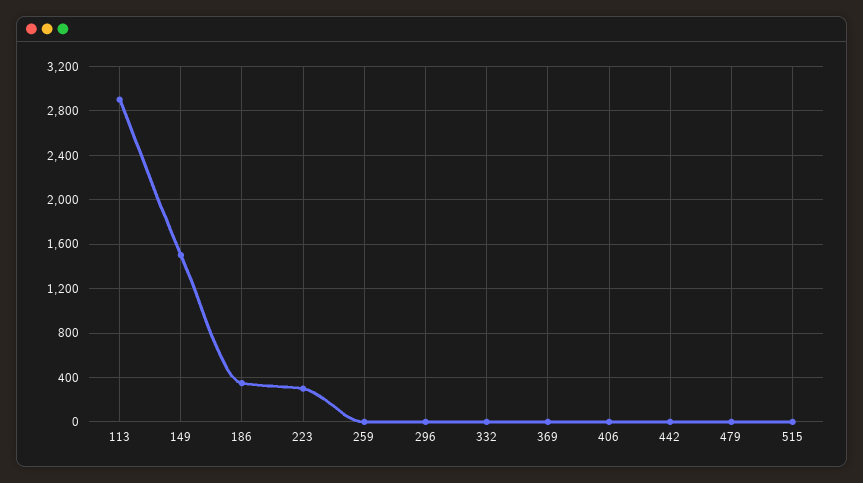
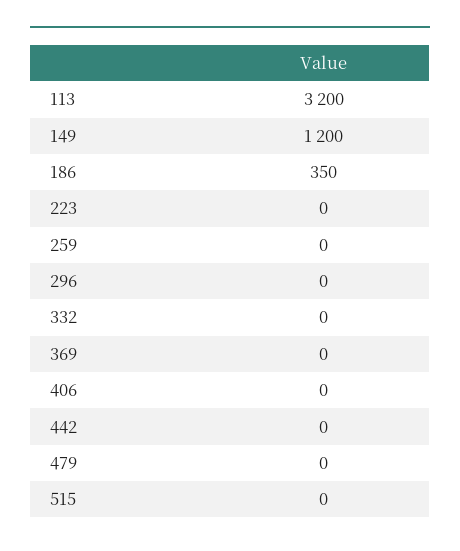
113: 2900 -> 3200
149: 1500 -> 1200
223: 300 -> 0

